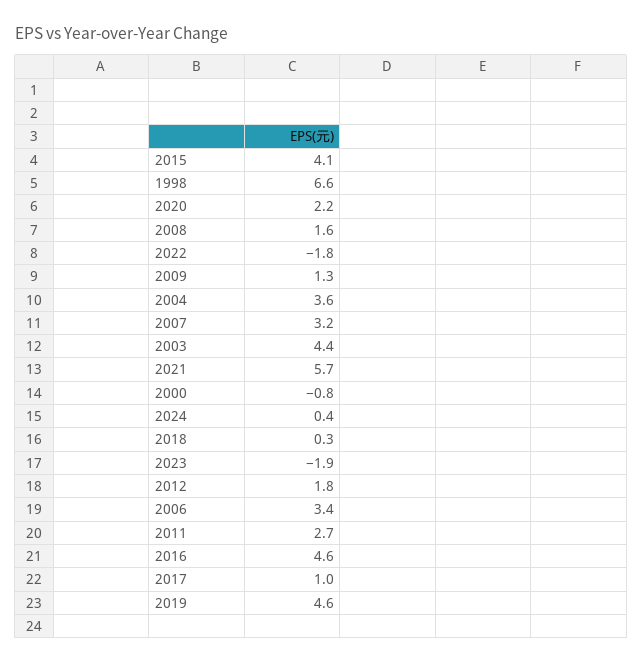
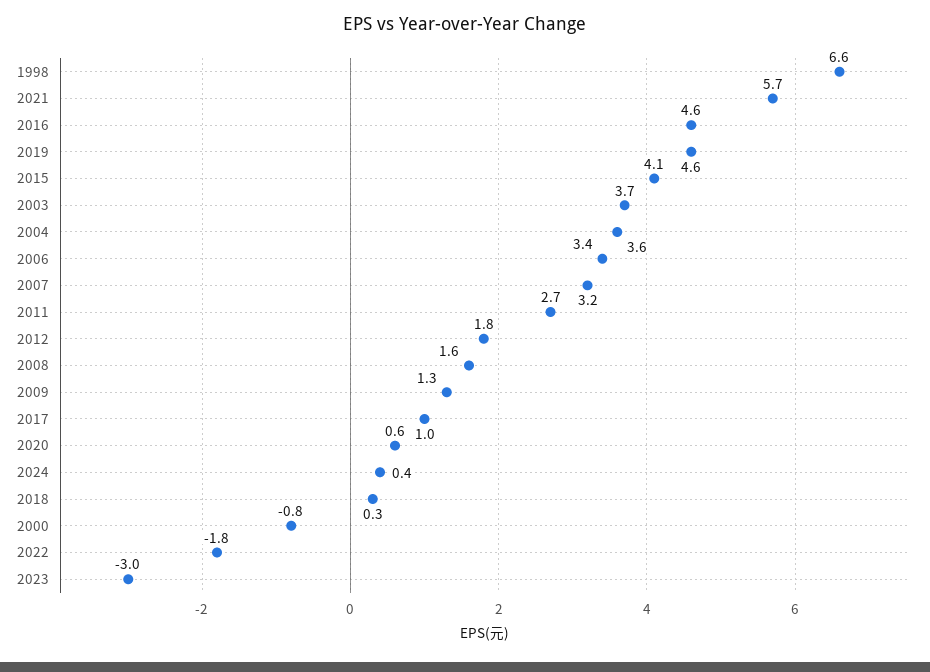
2020: 2.2 -> 0.6
2003: 4.4 -> 3.7
2023: -1.9 -> -3

